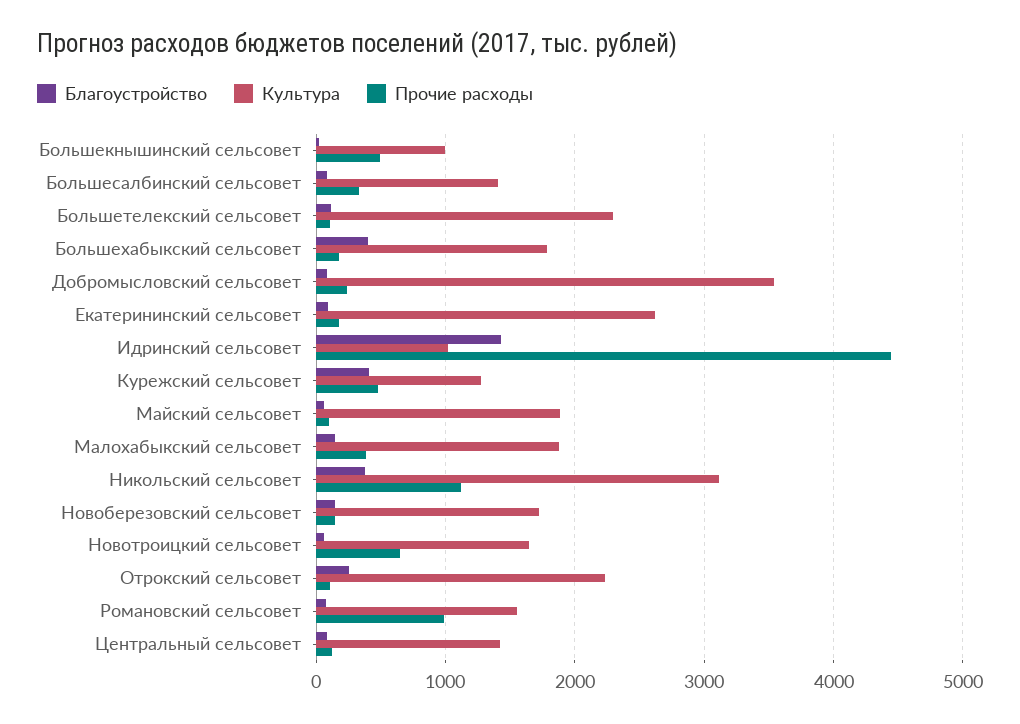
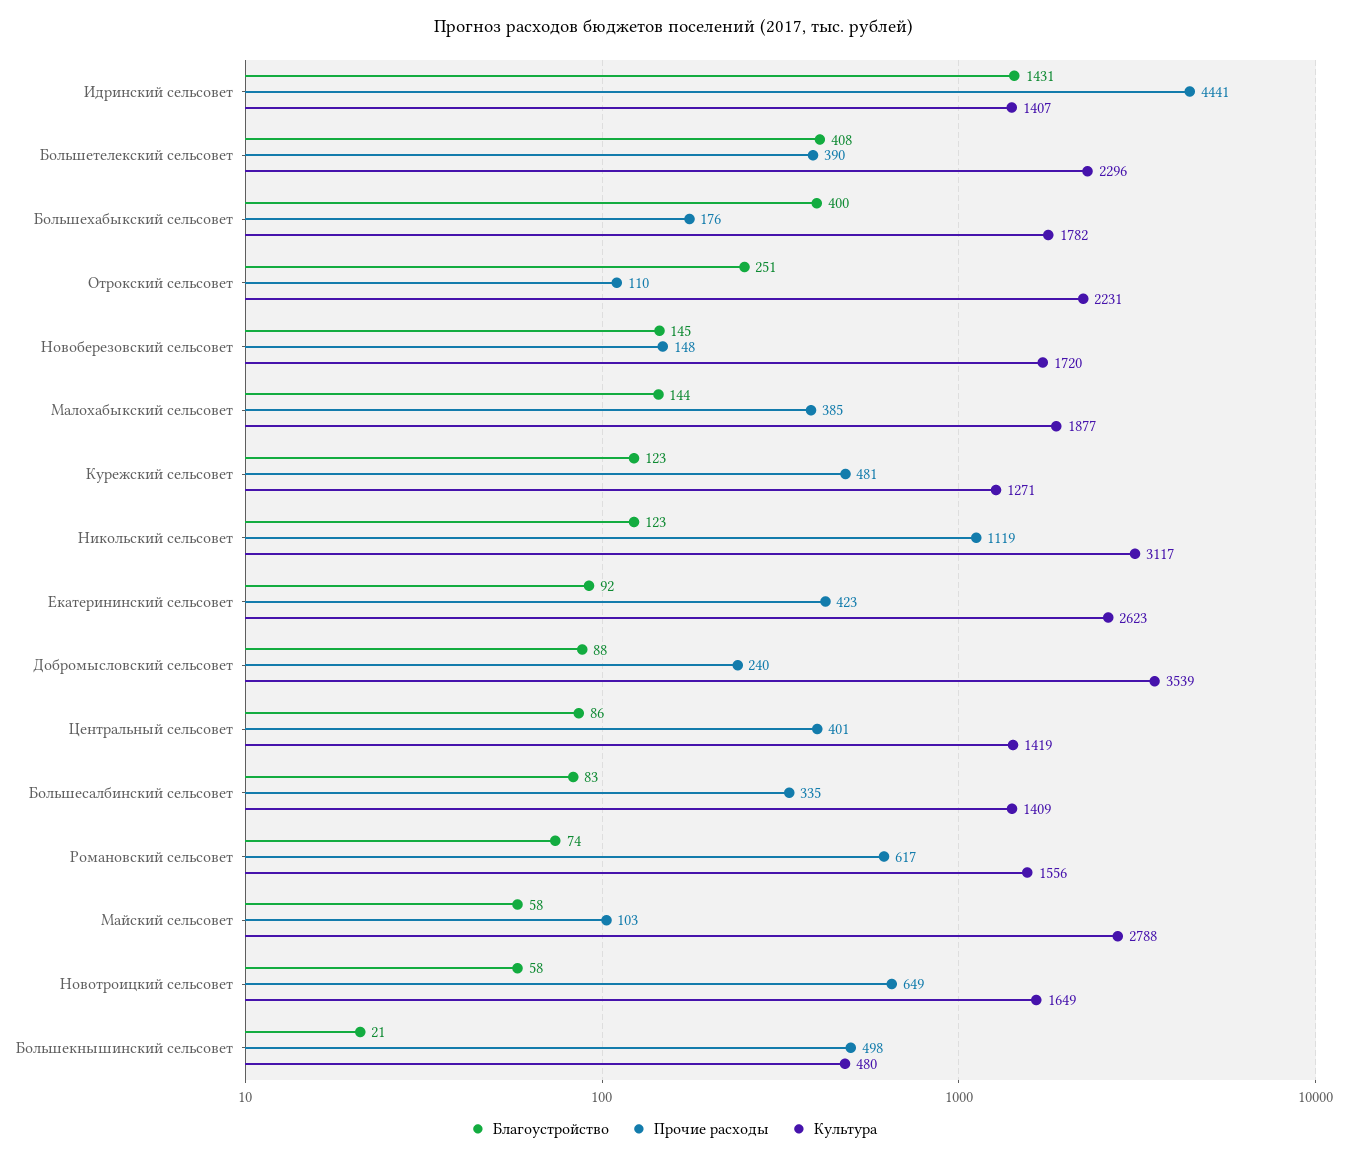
Культура, Большекнышинский сельсовет: 1000 -> 480
Благоустройство, Большетелекский сельсовет: 100 -> 408
Прочие расходы, Большетелекский сельсовет: 100 -> 390
Прочие расходы, Екатерининский сельсовет: 200 -> 423
Культура, Идринский сельсовет: 1000 -> 1407
Благоустройство, Курежский сельсовет: 400 -> 123
Культура, Майский сельсовет: 1900 -> 2788
Благоустройство, Никольский сельсовет: 400 -> 123
Прочие расходы, Романовский сельсовет: 1000 -> 617
Прочие расходы, Центральный сельсовет: 100 -> 401

